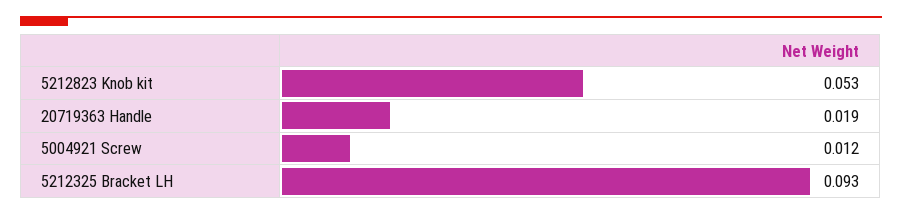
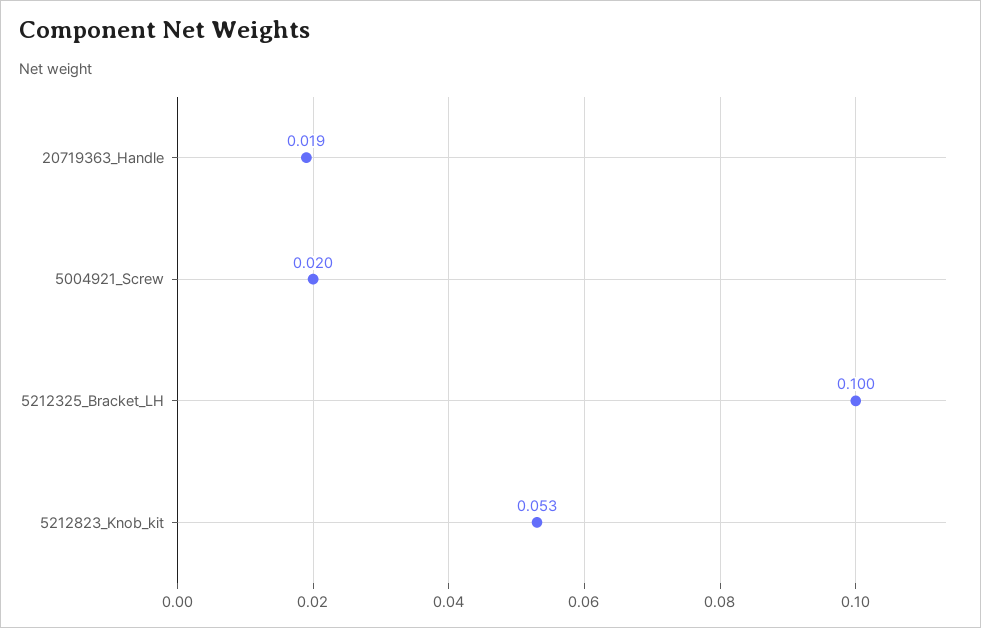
5004921 Screw: 0.012 -> 0.02
5212325 Bracket LH: 0.093 -> 0.1

